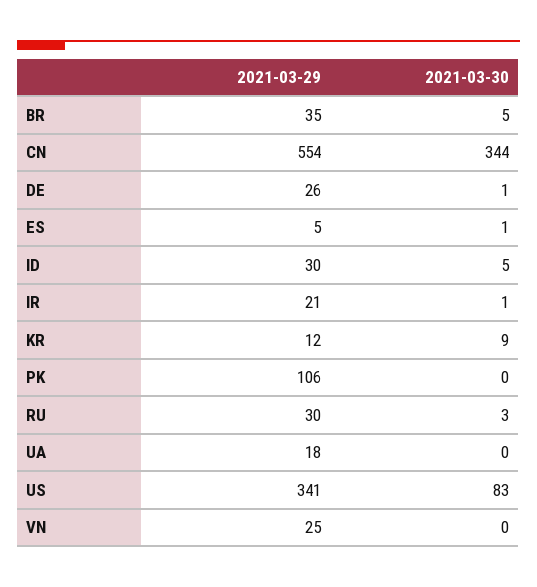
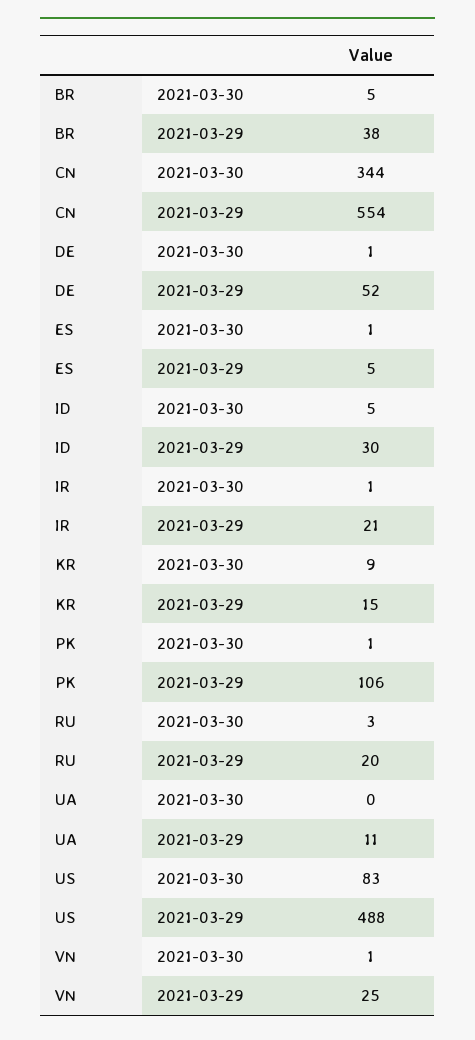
2021-03-29, BR: 35 -> 38
2021-03-29, DE: 26 -> 52
2021-03-29, KR: 12 -> 15
2021-03-30, PK: 0 -> 1
2021-03-29, RU: 30 -> 20
2021-03-29, UA: 18 -> 11
2021-03-29, US: 341 -> 488
2021-03-30, VN: 0 -> 1

